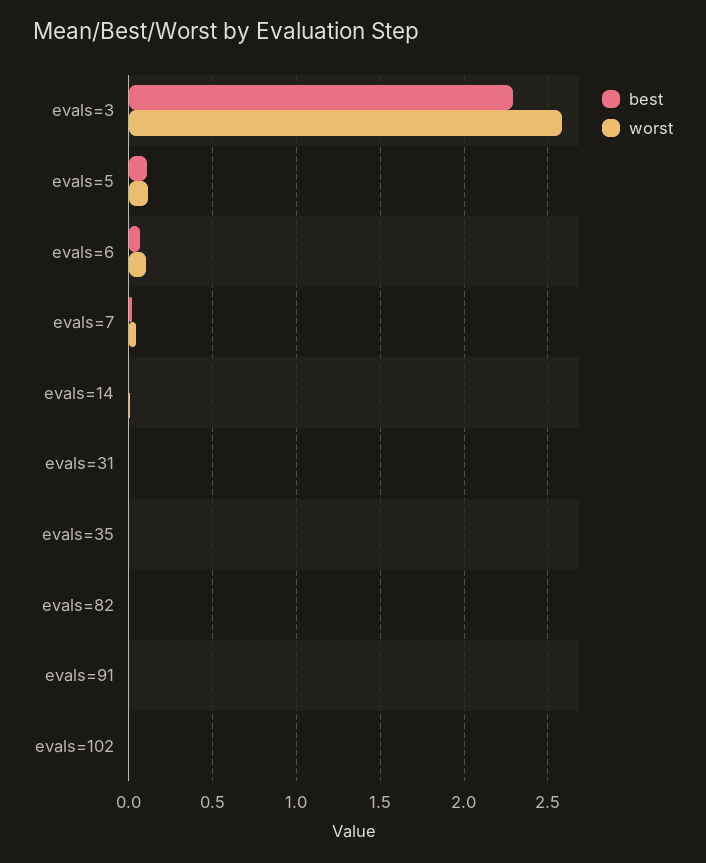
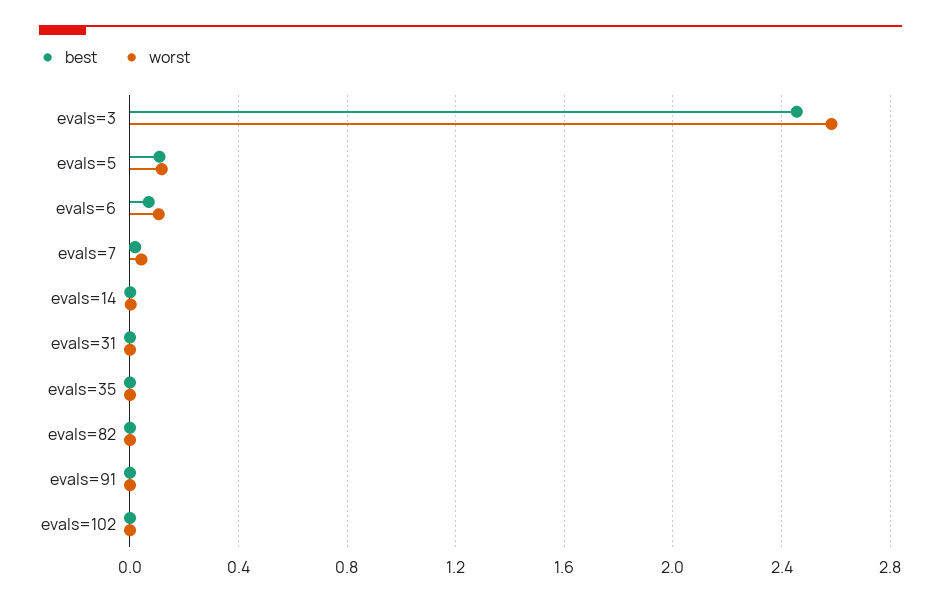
best, evals=3: 2.3 -> 2.45

